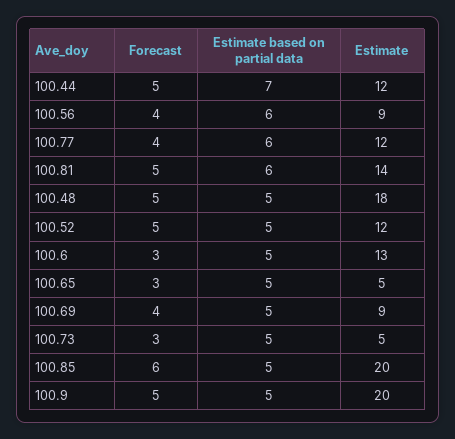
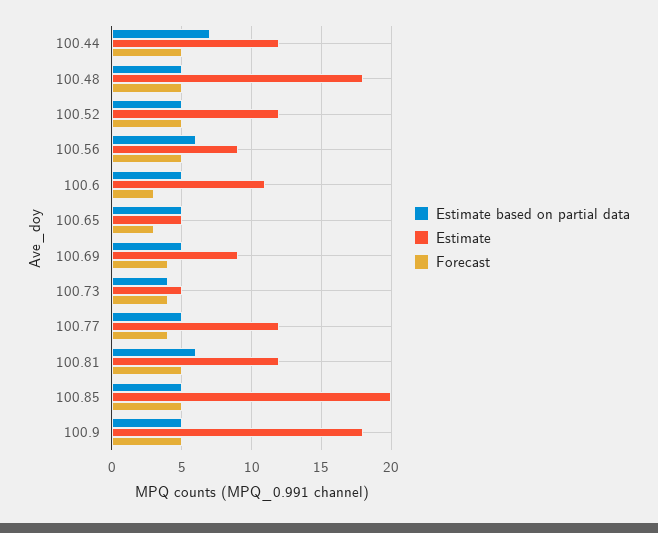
Forecast, 100.56: 4 -> 5
Estimate based on partial data, 100.77: 6 -> 5
Estimate, 100.81: 14 -> 12
Estimate, 100.6: 13 -> 11
Forecast, 100.73: 3 -> 4
Estimate based on partial data, 100.73: 5 -> 4
Forecast, 100.85: 6 -> 5
Estimate, 100.9: 20 -> 18

